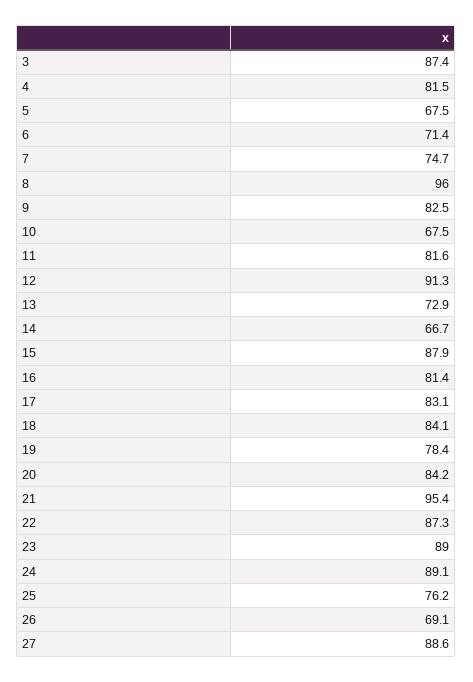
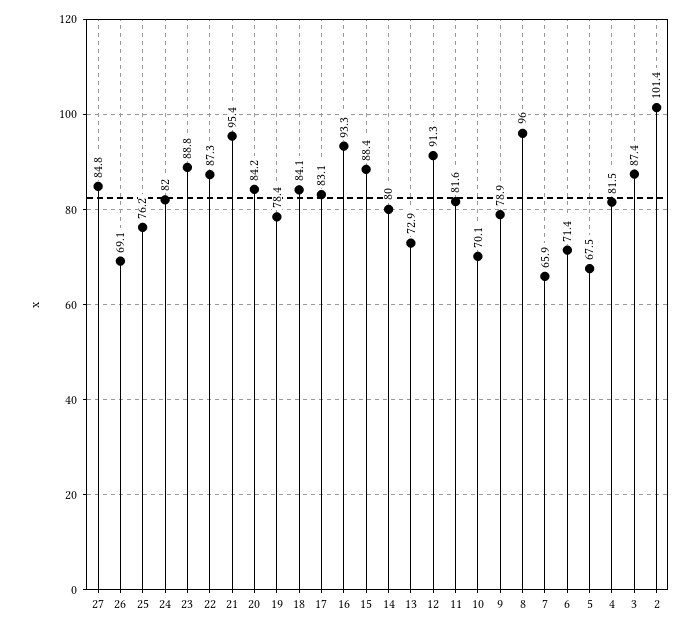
7: 74.7 -> 65.9
9: 82.5 -> 78.9
10: 67.5 -> 70.1
14: 66.7 -> 80
15: 87.9 -> 88.4
16: 81.4 -> 93.3
23: 89 -> 88.8
24: 89.1 -> 82
27: 88.6 -> 84.8
2: none -> 101.4

